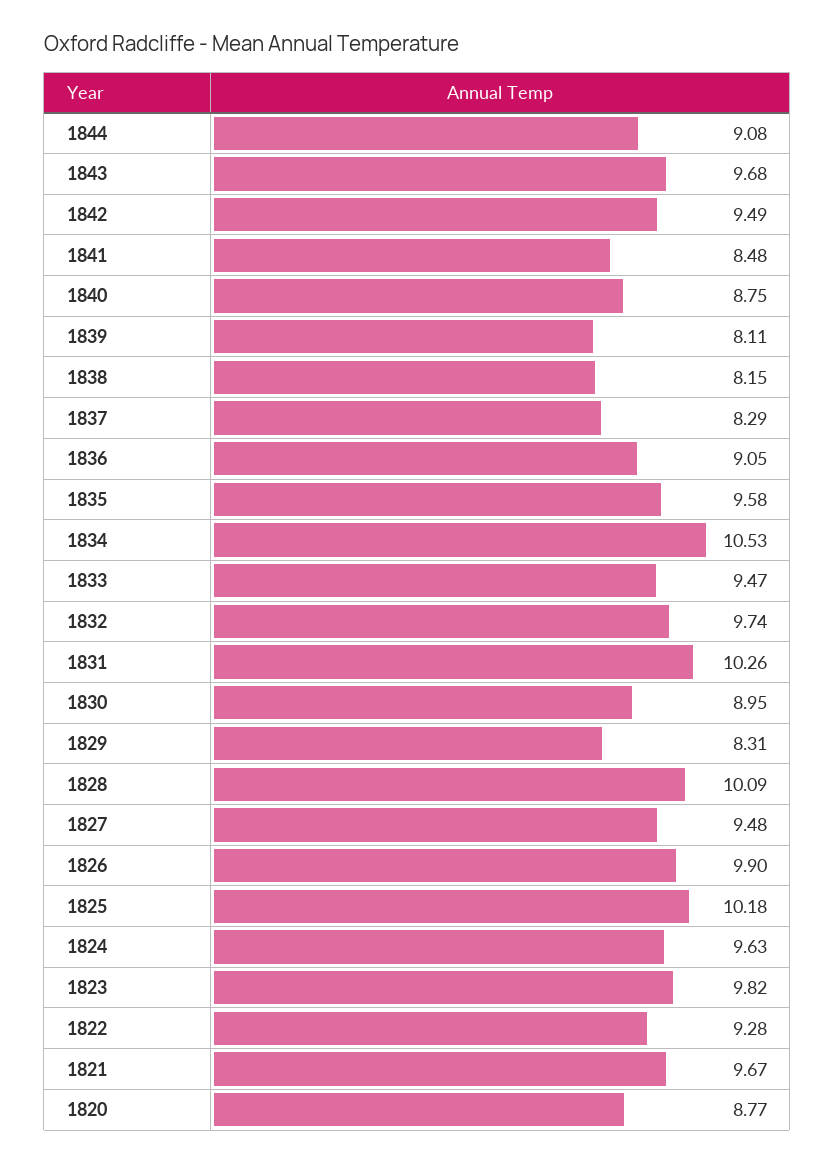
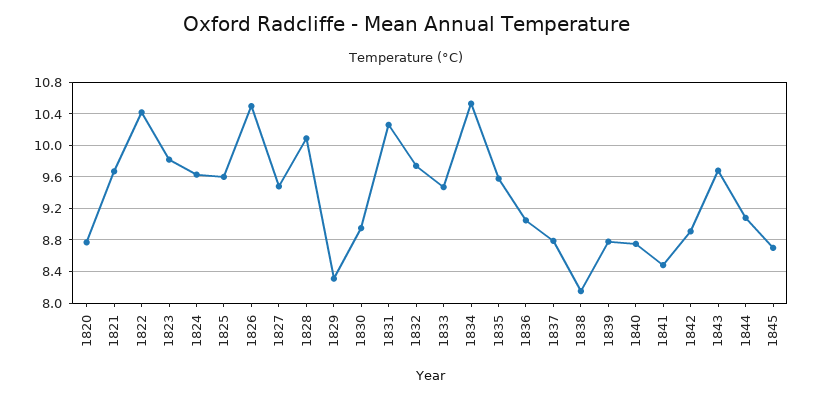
1842: 9.49 -> 8.9
1839: 8.11 -> 8.8
1837: 8.29 -> 8.8
1826: 9.9 -> 10.5
1825: 10.18 -> 9.6
1822: 9.28 -> 10.4
1845: none -> 8.7

